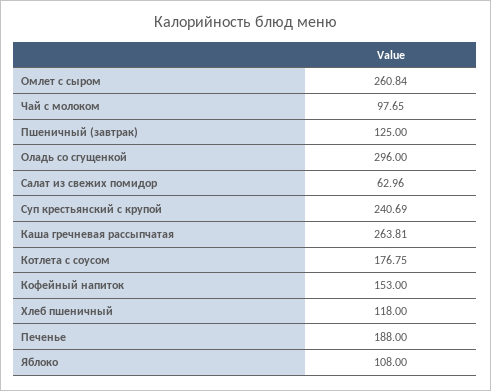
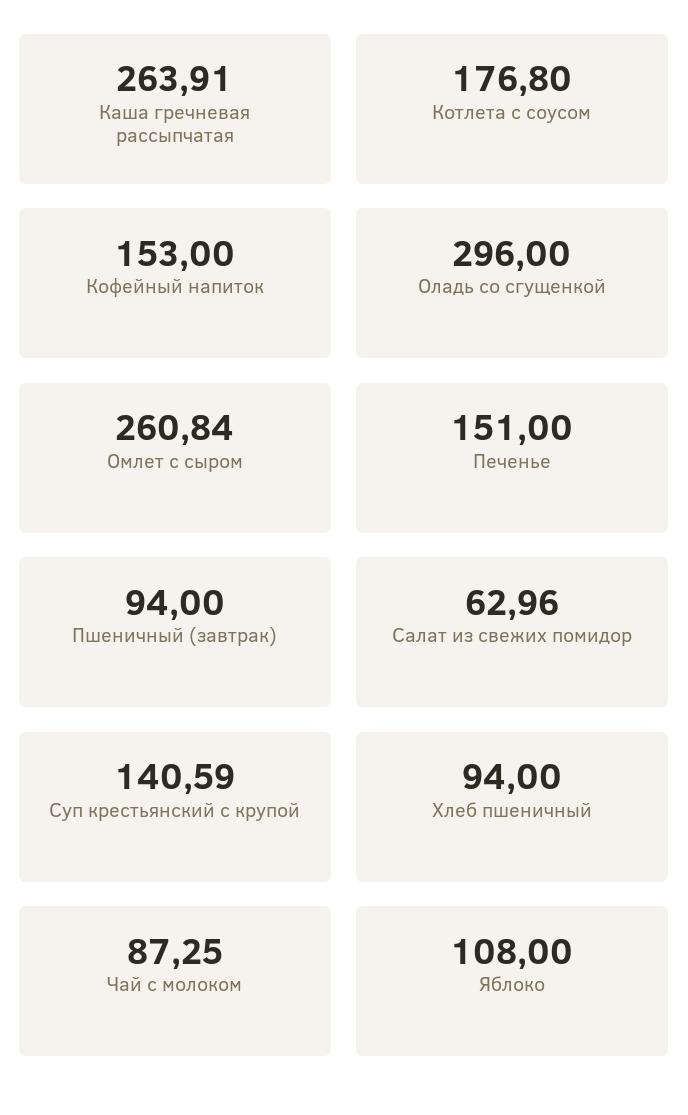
Чай с молоком: 97.65 -> 87.25
Пшеничный (завтрак): 125 -> 94
Суп крестьянский с крупой: 240.69 -> 140.59
Каша гречневая рассыпчатая: 263.81 -> 263.91
Котлета с соусом: 176.75 -> 176.8
Хлеб пшеничный: 118 -> 94
Печенье: 188 -> 151

